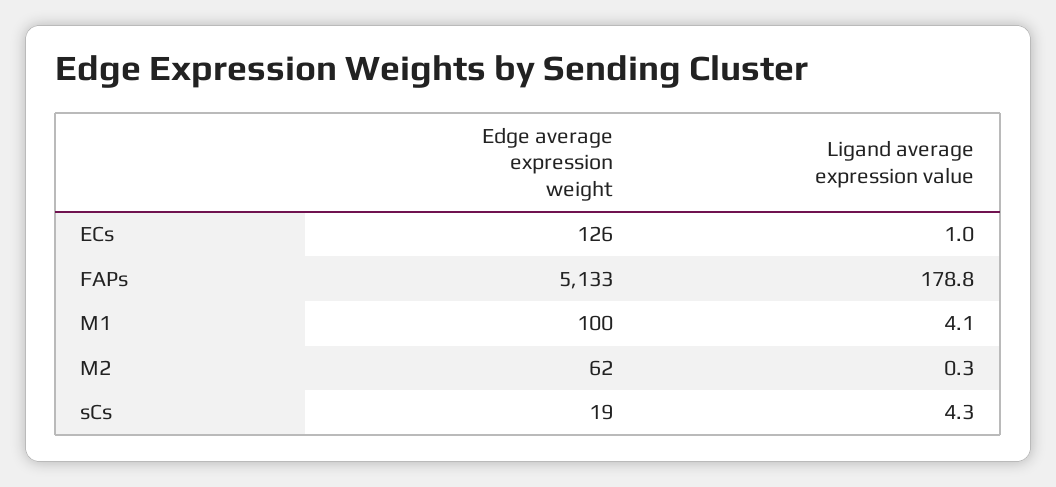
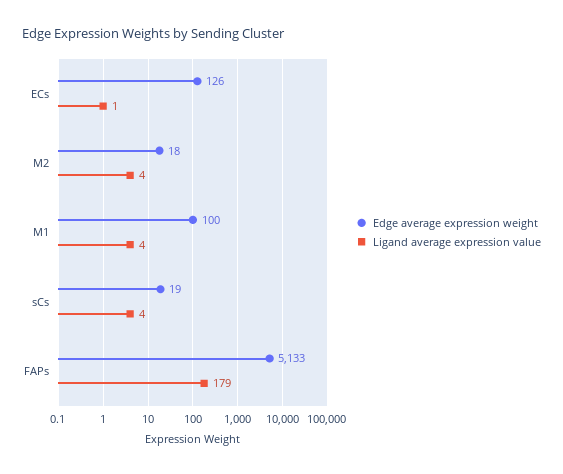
Edge average expression weight, M2: 62 -> 18
Ligand average expression value, M2: 0.3 -> 4

